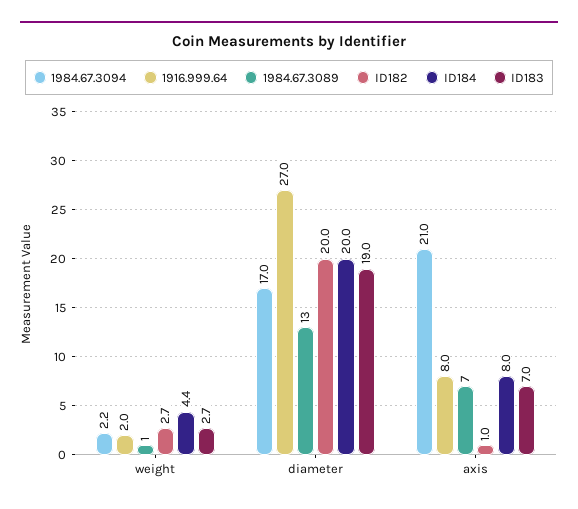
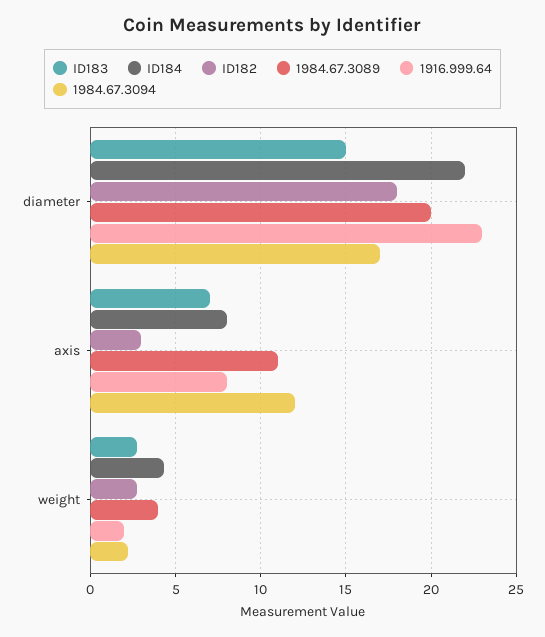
1984.67.3089, weight: 1 -> 4
1916.999.64, diameter: 27 -> 23
1984.67.3089, diameter: 13 -> 20
ID182, diameter: 20 -> 18
ID184, diameter: 20 -> 22
ID183, diameter: 19 -> 15
1984.67.3094, axis: 21 -> 12
1984.67.3089, axis: 7 -> 11
ID182, axis: 1 -> 3

